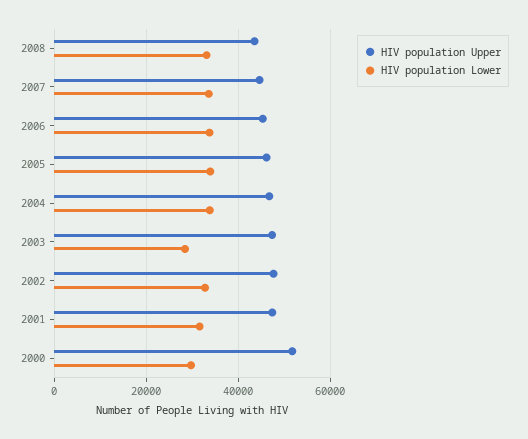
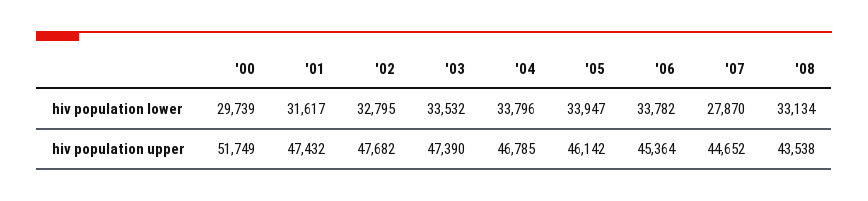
HIV population Lower, 2007: 34000 -> 27870
HIV population Lower, 2003: 28000 -> 33532

